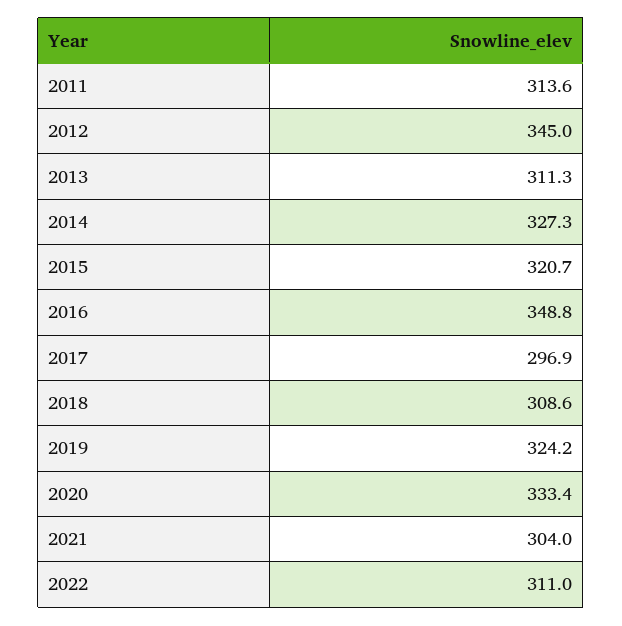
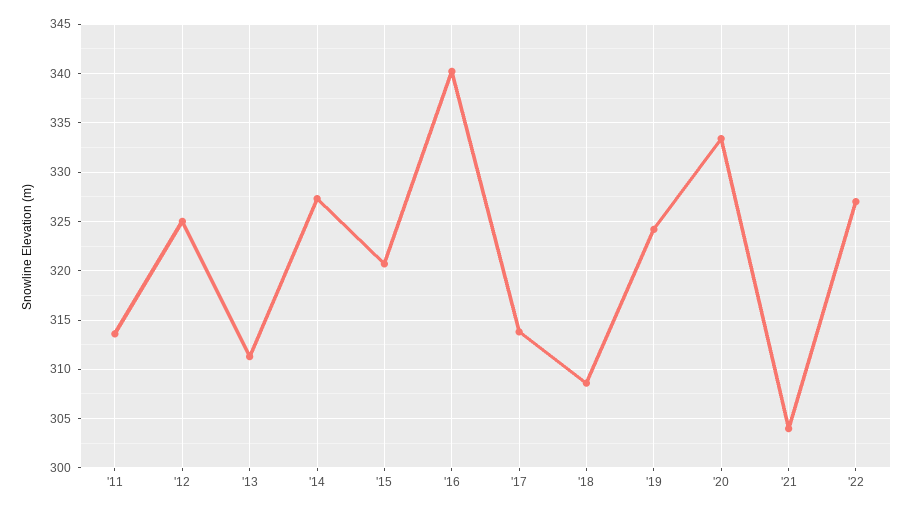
2012: 345 -> 325
2016: 348.8 -> 340
2017: 296.9 -> 314
2022: 311 -> 327

